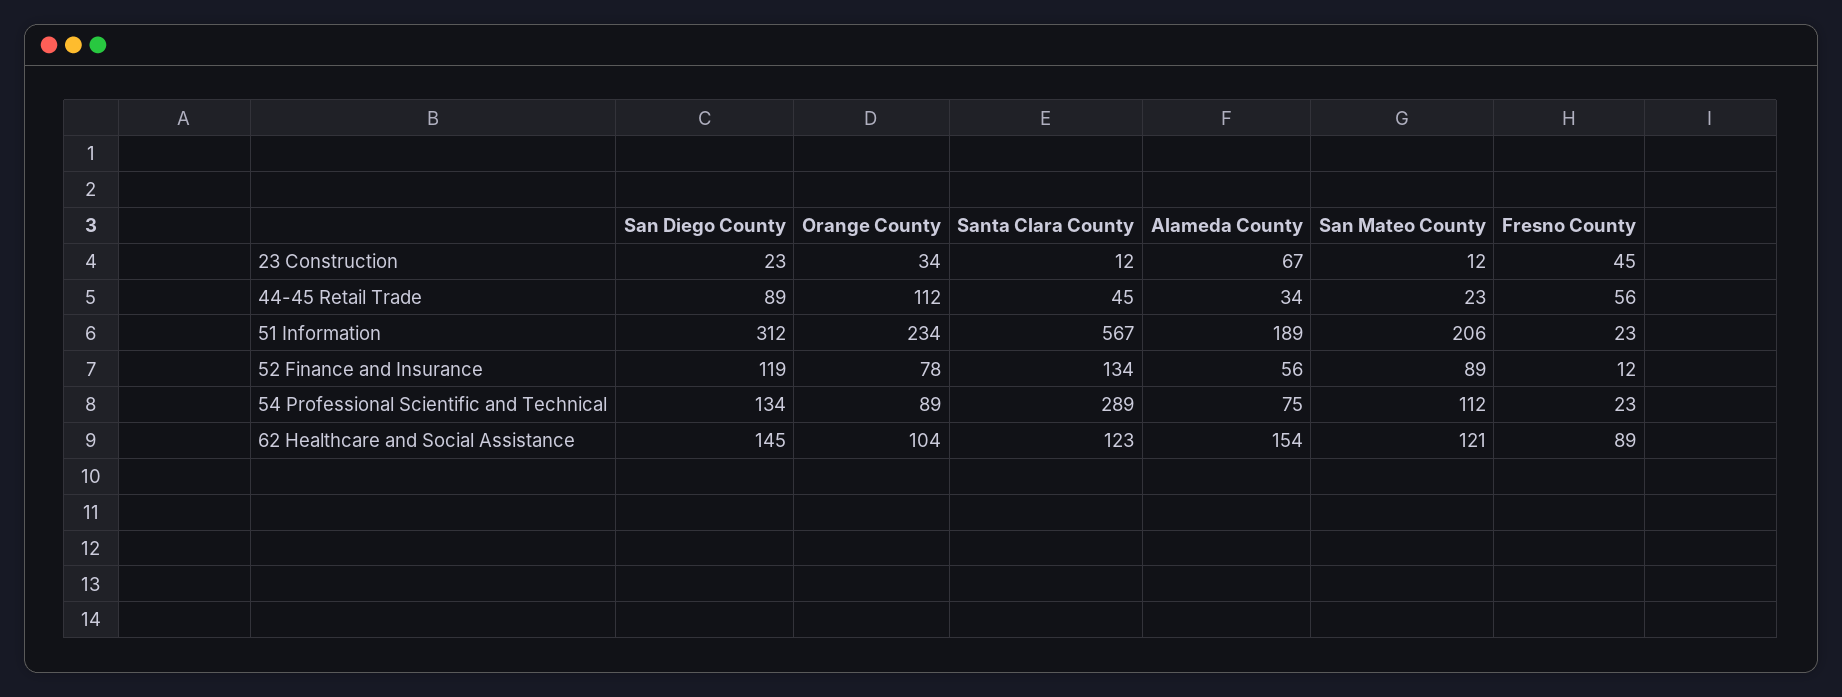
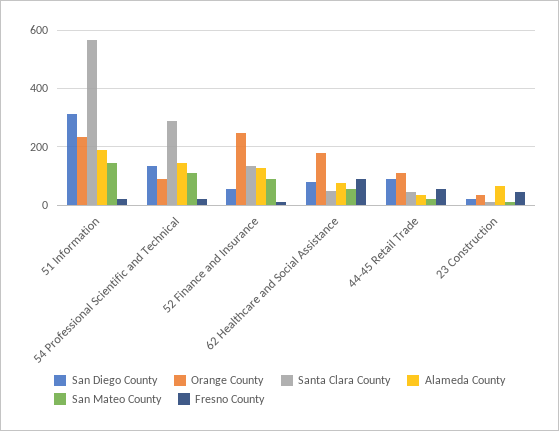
San Mateo County, 51 Information: 206 -> 150
San Diego County, 52 Finance and Insurance: 119 -> 50
Orange County, 52 Finance and Insurance: 78 -> 250
Alameda County, 52 Finance and Insurance: 56 -> 125
Alameda County, 54 Professional Scientific and Technical: 75 -> 150
San Diego County, 62 Healthcare and Social Assistance: 145 -> 75
Orange County, 62 Healthcare and Social Assistance: 104 -> 175
Santa Clara County, 62 Healthcare and Social Assistance: 123 -> 50
Alameda County, 62 Healthcare and Social Assistance: 154 -> 75
San Mateo County, 62 Healthcare and Social Assistance: 121 -> 50

